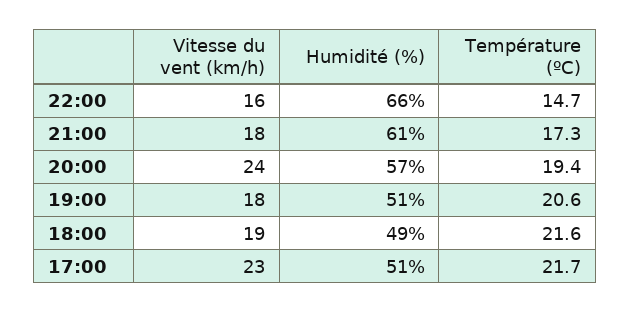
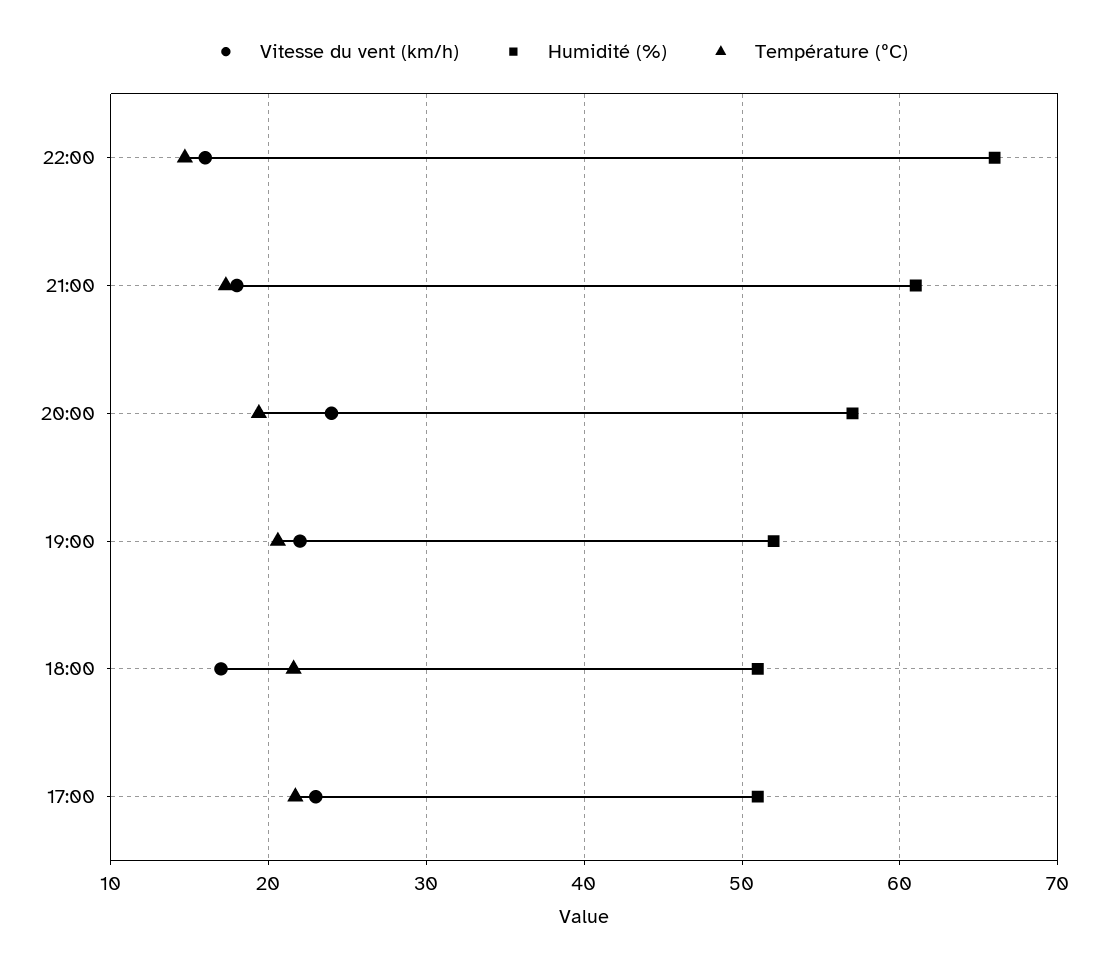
Vitesse du vent (km/h), 19:00: 18 -> 22
Humidité (%), 19:00: 51 -> 52
Vitesse du vent (km/h), 18:00: 19 -> 17
Humidité (%), 18:00: 49 -> 51

